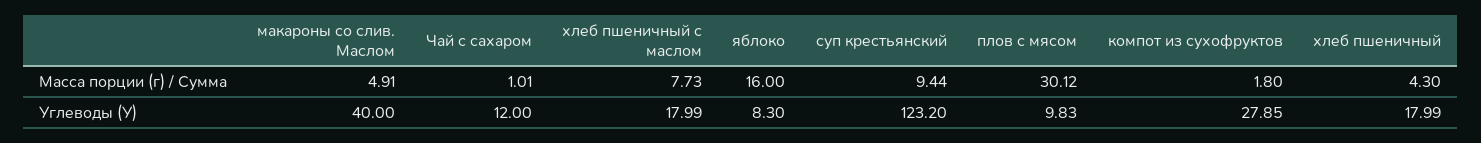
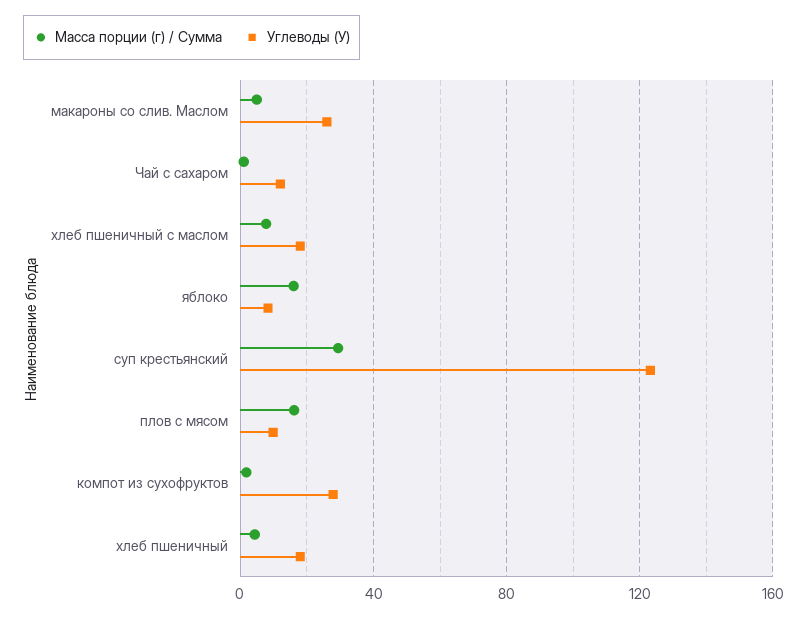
Масса порции (г) / Сумма, суп крестьянский: 9.44 -> 30
Масса порции (г) / Сумма, плов с мясом: 30.12 -> 15
Углеводы (У), макароны со слив. Маслом: 40 -> 25

